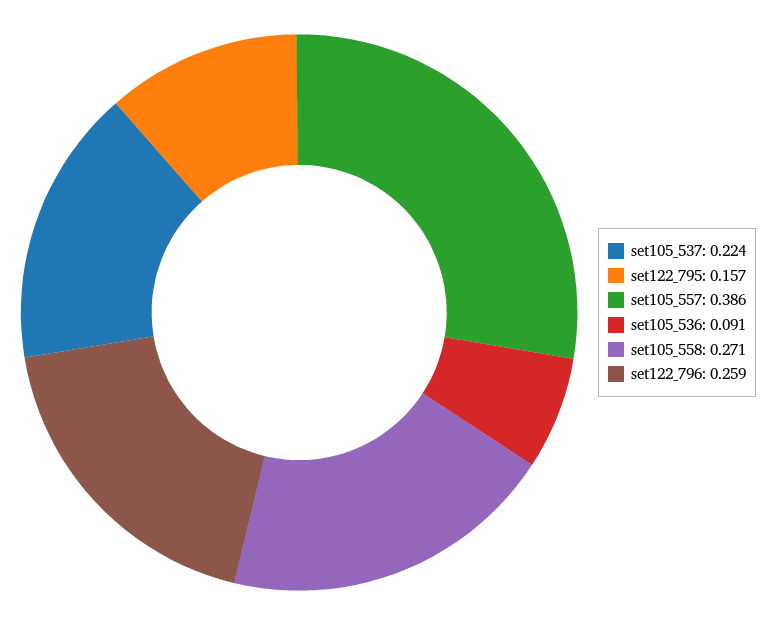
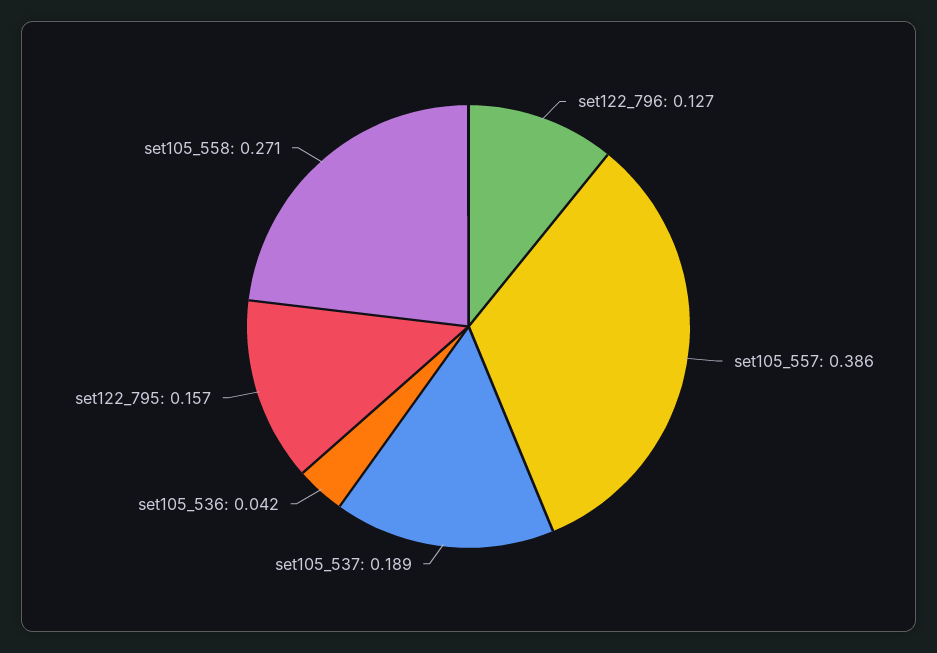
set105_537: 0.224 -> 0.189
set105_536: 0.091 -> 0.042
set122_796: 0.259 -> 0.127

